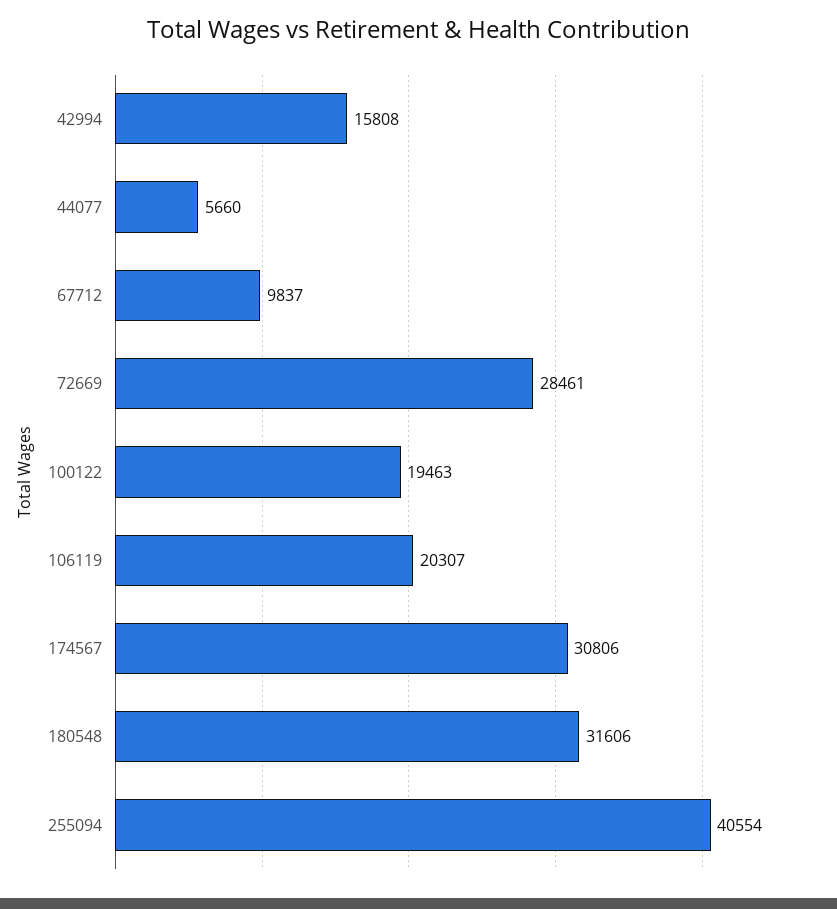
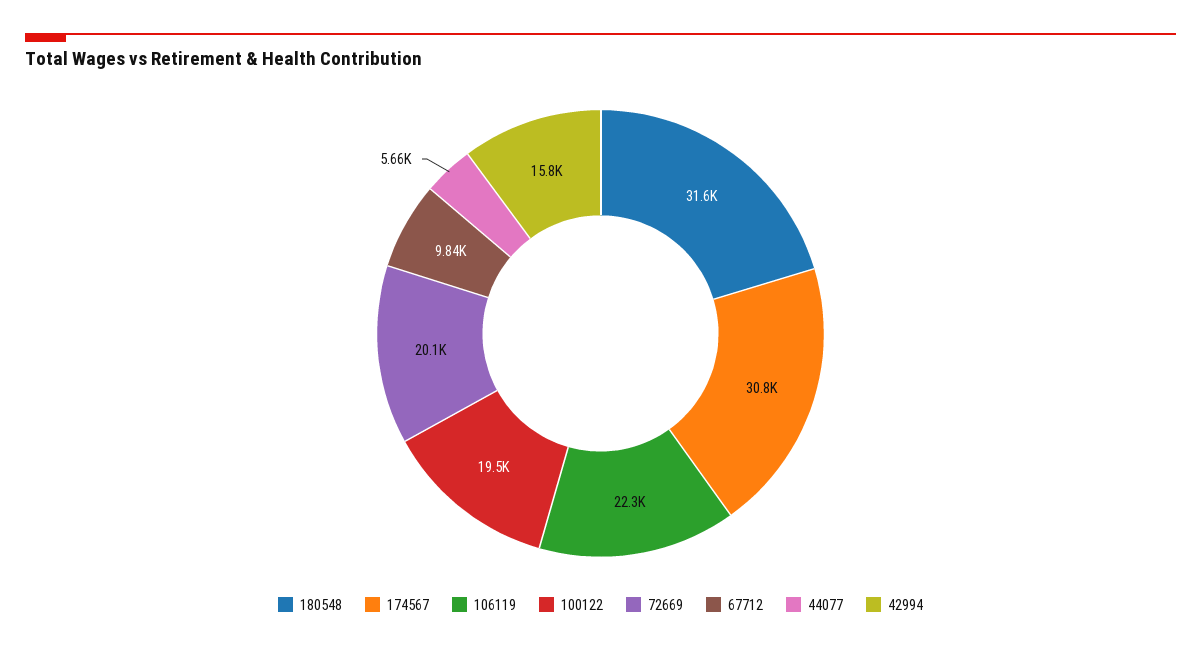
72669: 28461 -> 20100
106119: 20307 -> 22300
255094: 40554 -> none

